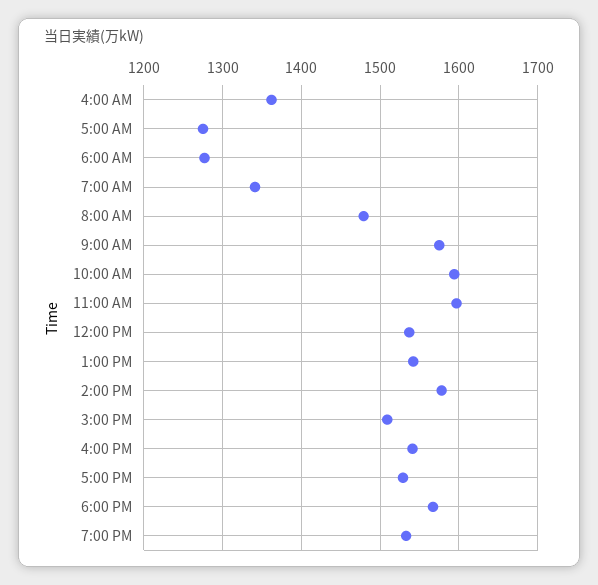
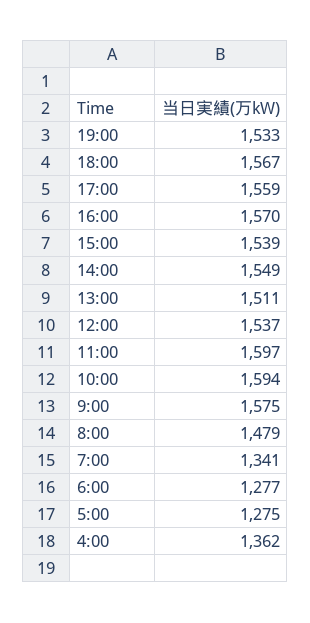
1:00 PM: 1540 -> 1511
2:00 PM: 1580 -> 1549
3:00 PM: 1510 -> 1539
4:00 PM: 1540 -> 1570
5:00 PM: 1530 -> 1559

